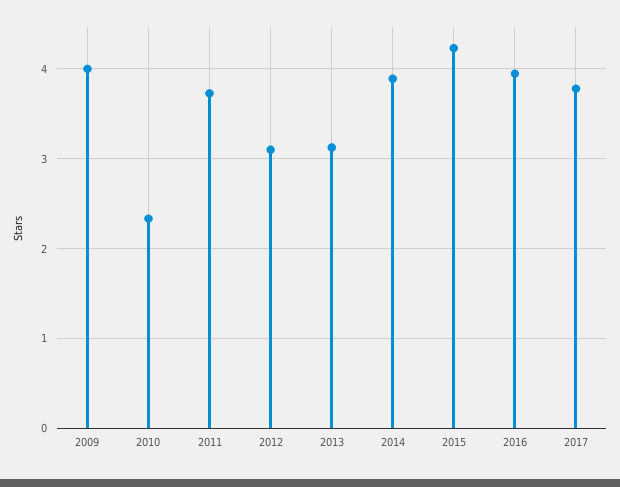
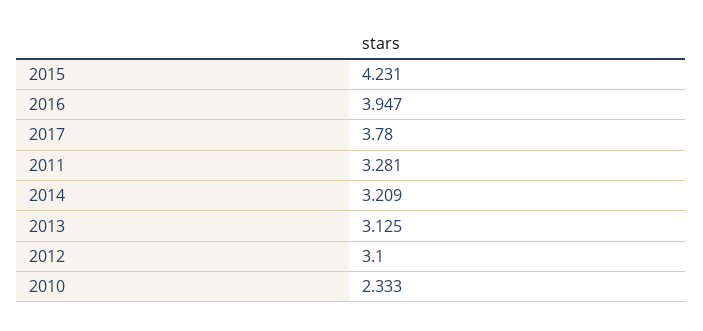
2009: 4 -> none
2011: 3.7 -> 3.281
2014: 3.9 -> 3.209

